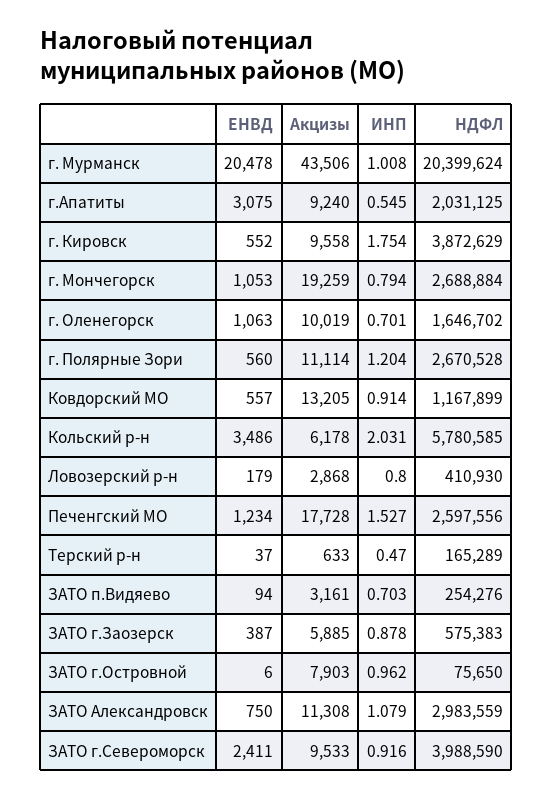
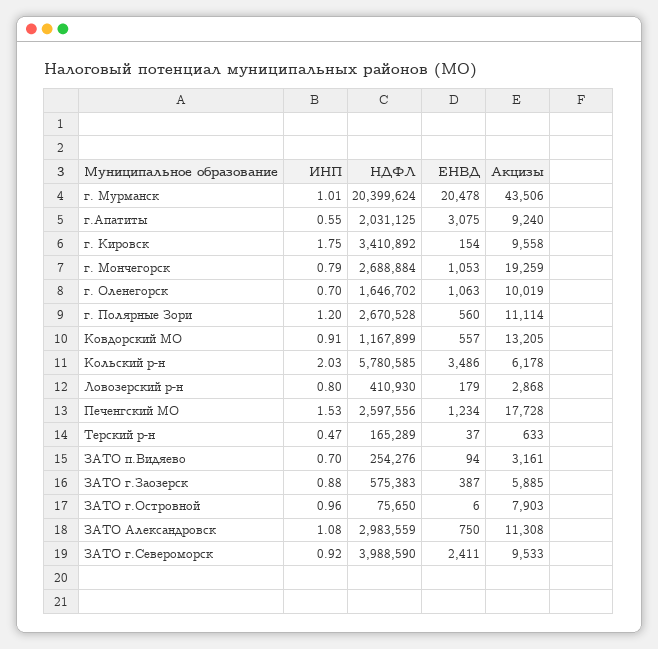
ЕНВД, г. Кировск: 552 -> 154
НДФЛ, г. Кировск: 3872629 -> 3410892

